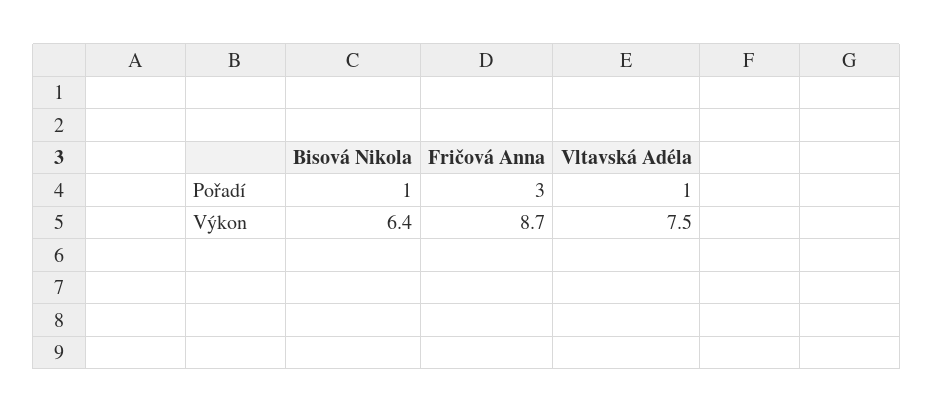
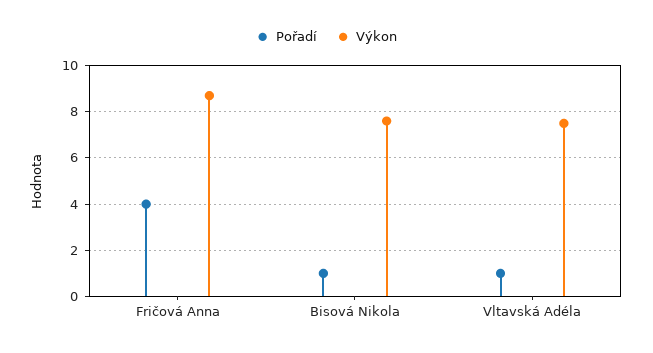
Pořadí, Fričová Anna: 3 -> 4
Výkon, Bisová Nikola: 6.4 -> 7.5

